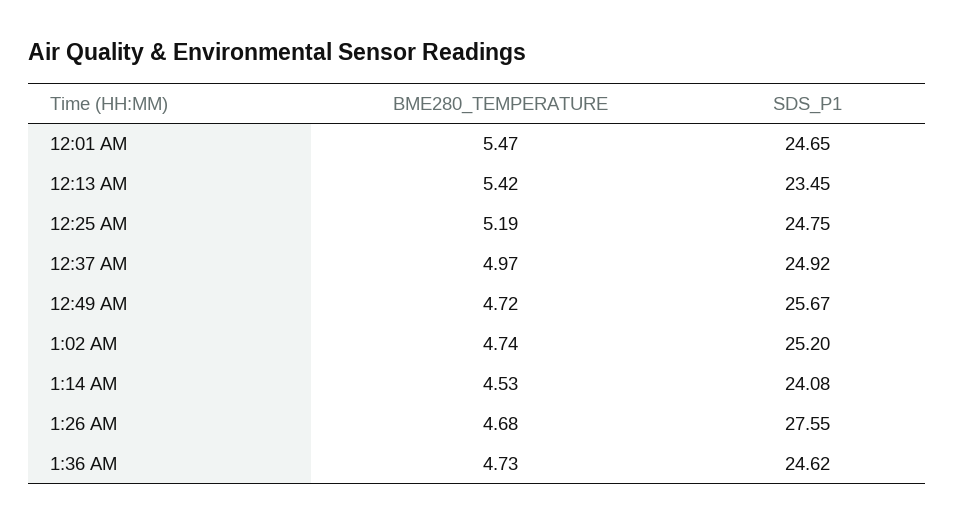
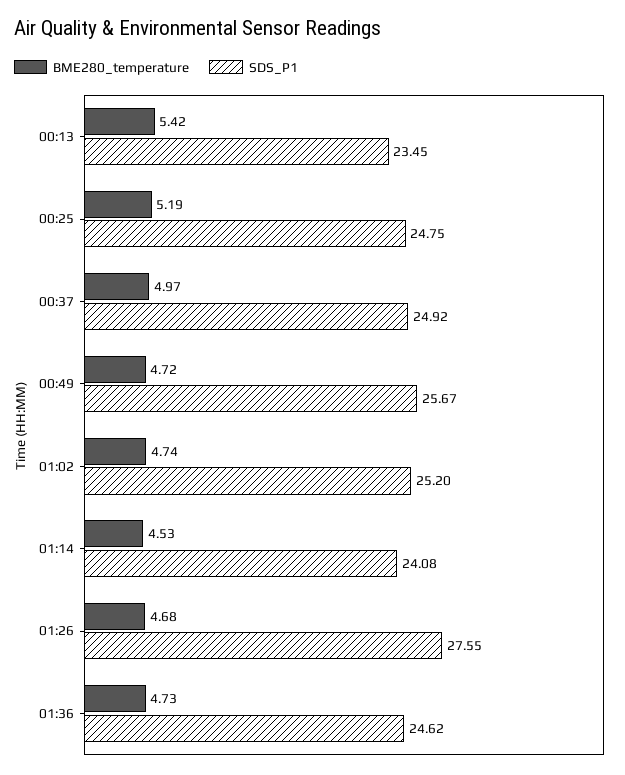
BME280_TEMPERATURE, 12:01 AM: 5.47 -> none
SDS_P1, 12:01 AM: 24.65 -> none

